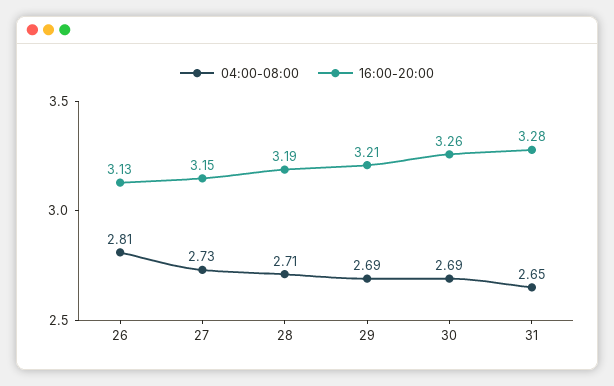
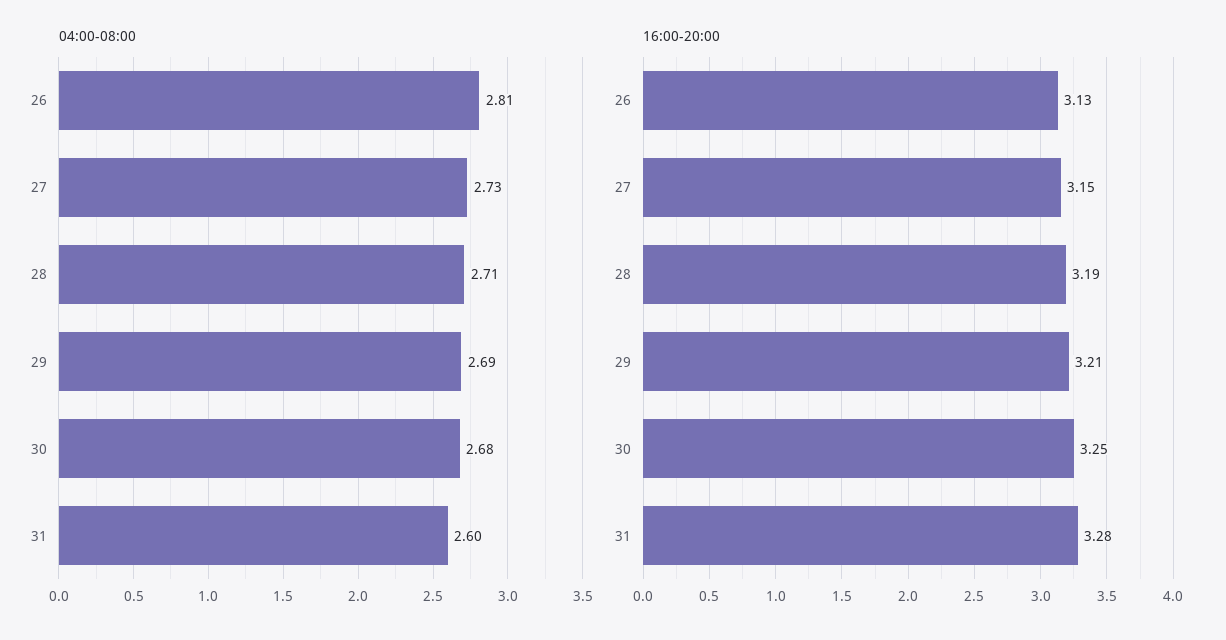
04:00-08:00, 30: 2.69 -> 2.68
16:00-20:00, 30: 3.26 -> 3.25
04:00-08:00, 31: 2.65 -> 2.6

